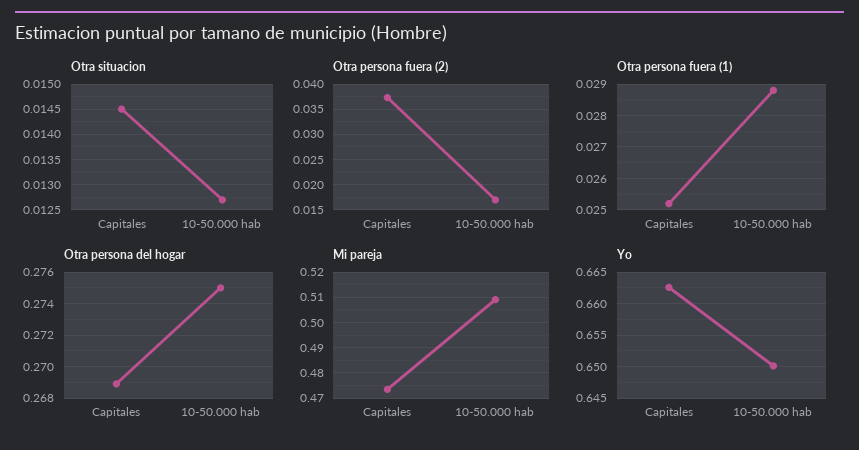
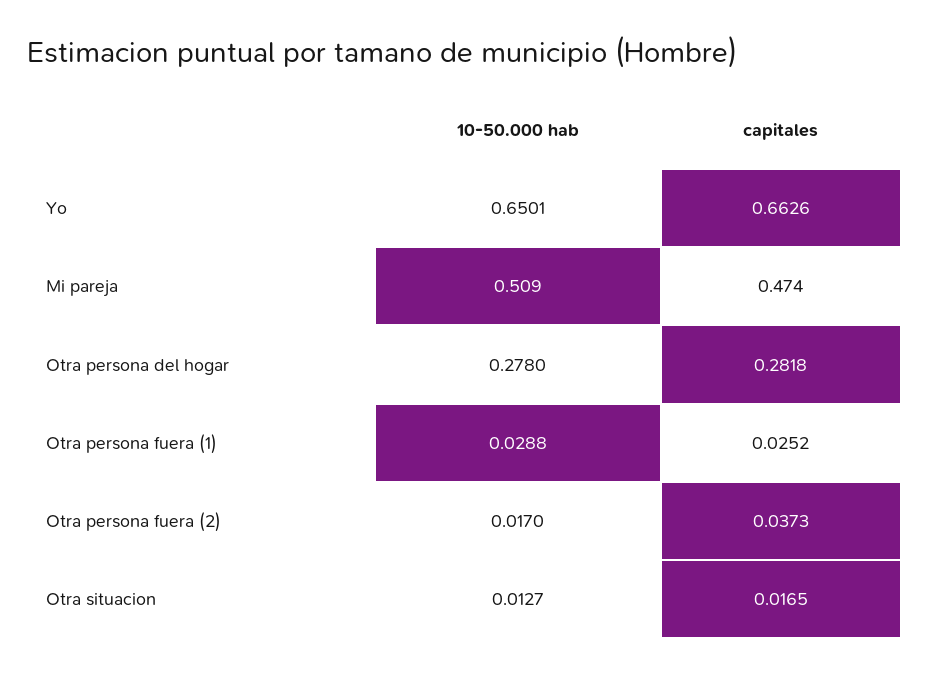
Otra situacion, Capitales: 0.0145 -> 0.0165
Otra persona del hogar, Capitales: 0.269 -> 0.2818
Otra persona del hogar, 10-50.000 hab: 0.275 -> 0.278

